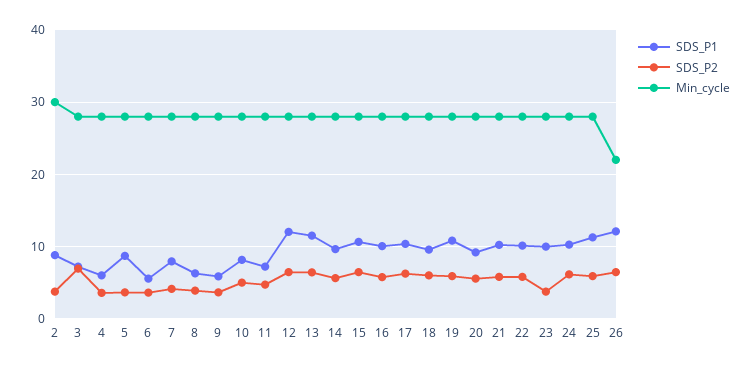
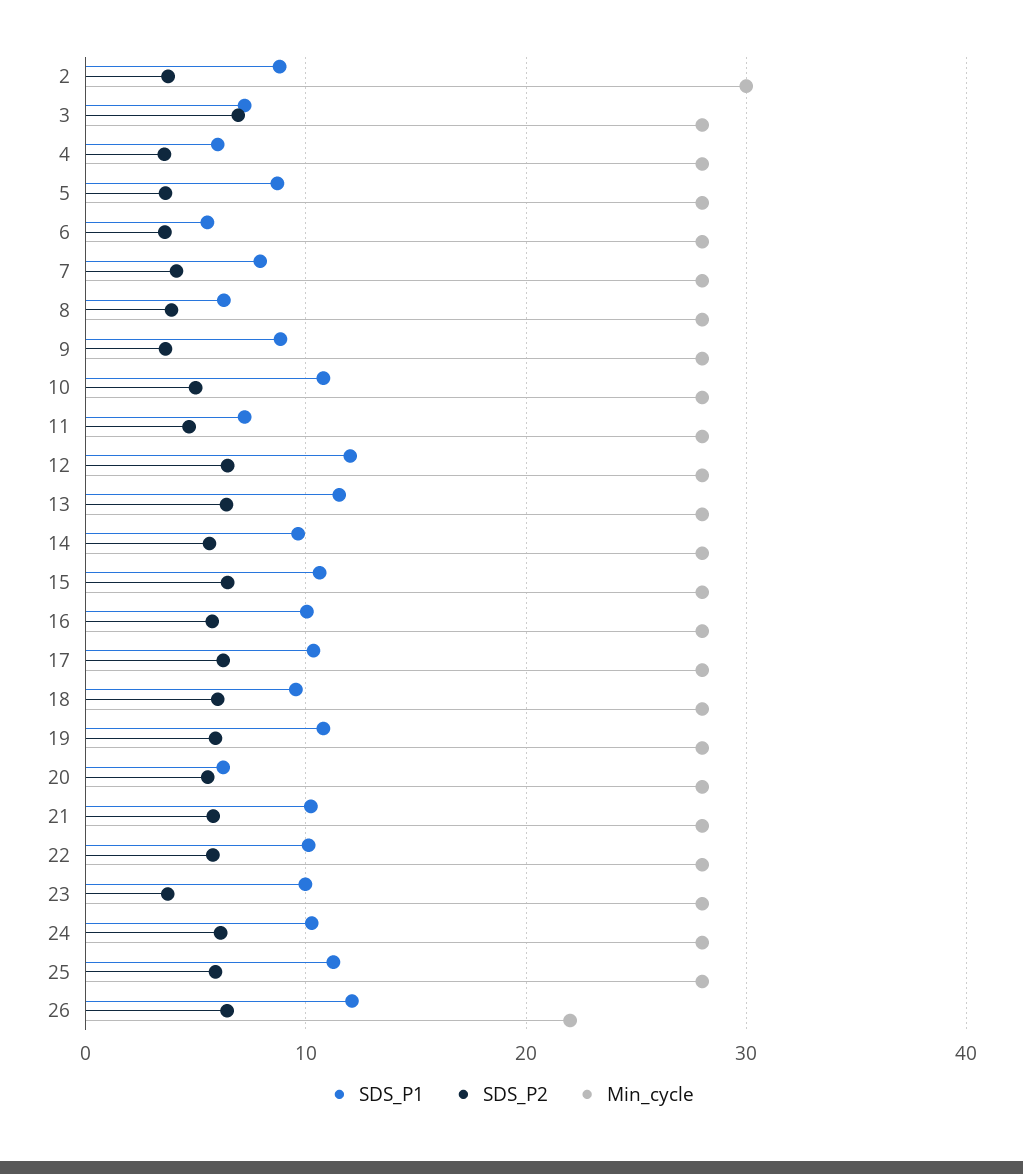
SDS_P1, 9: 6 -> 9
SDS_P1, 10: 8 -> 11
SDS_P1, 20: 9 -> 6

